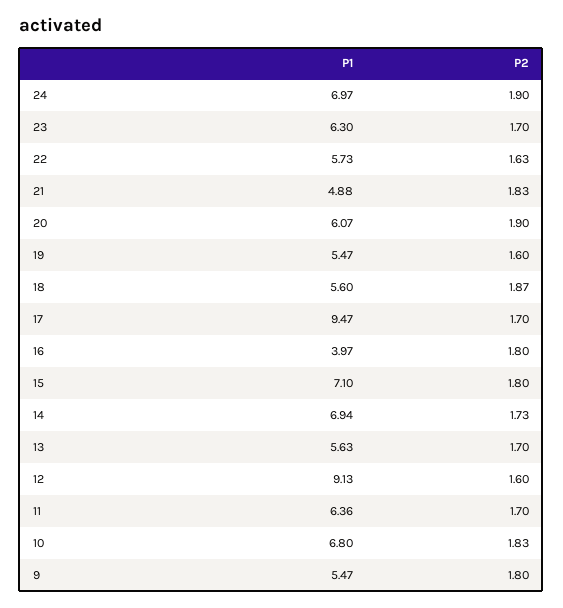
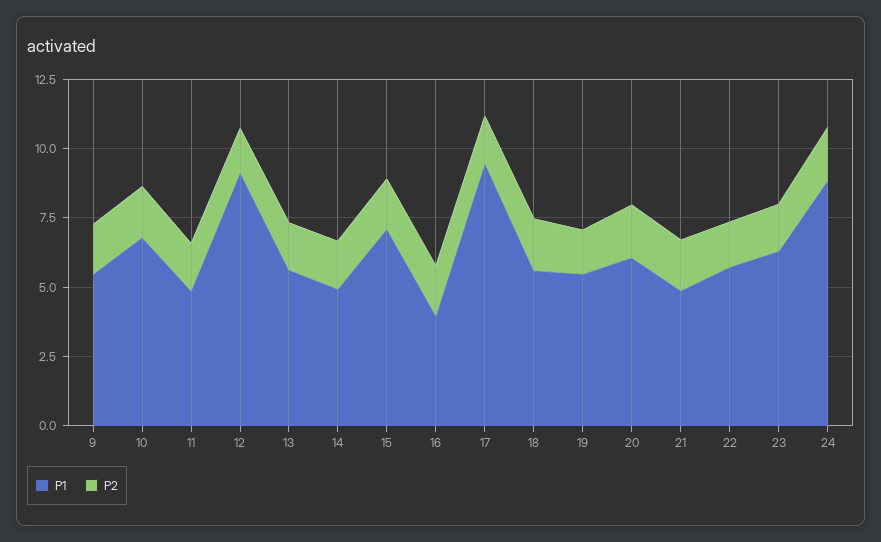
P1, 24: 6.97 -> 9
P1, 14: 6.94 -> 5
P1, 11: 6.36 -> 5

